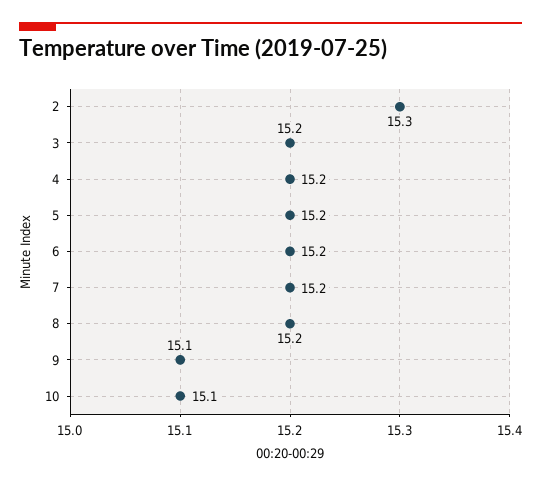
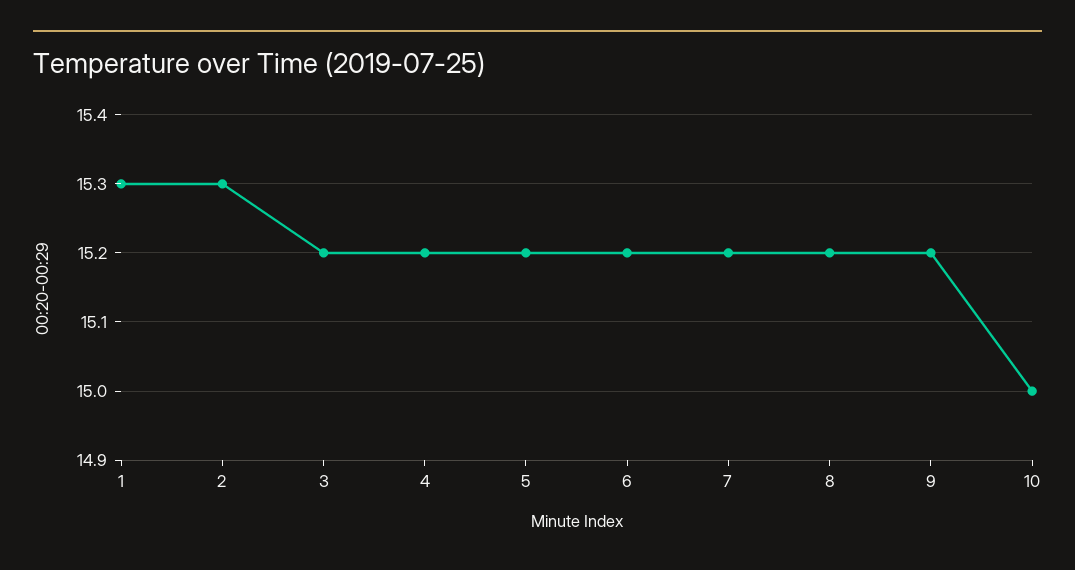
9: 15.1 -> 15.2
10: 15.1 -> 15
1: none -> 15.3

